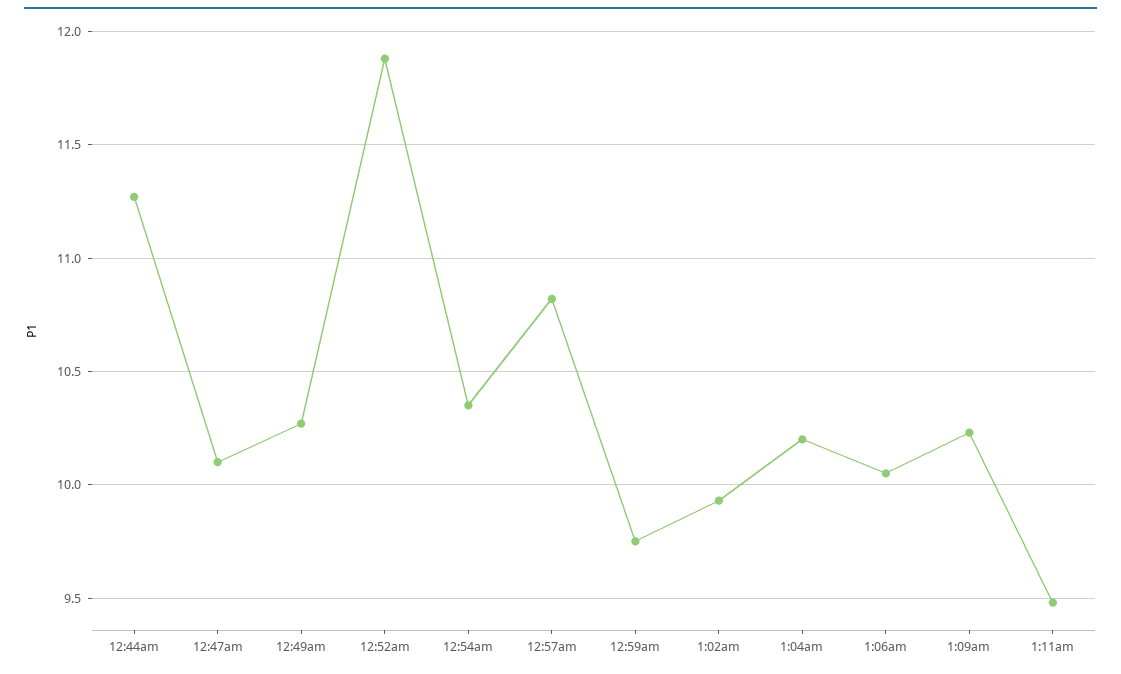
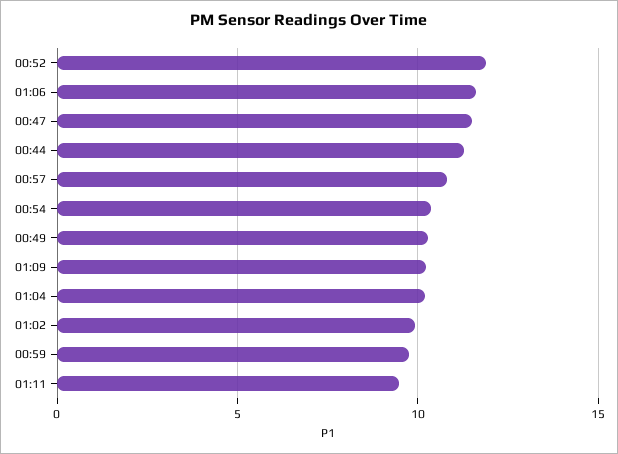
12:47am: 10.1 -> 11.5
1:06am: 10.05 -> 11.5

